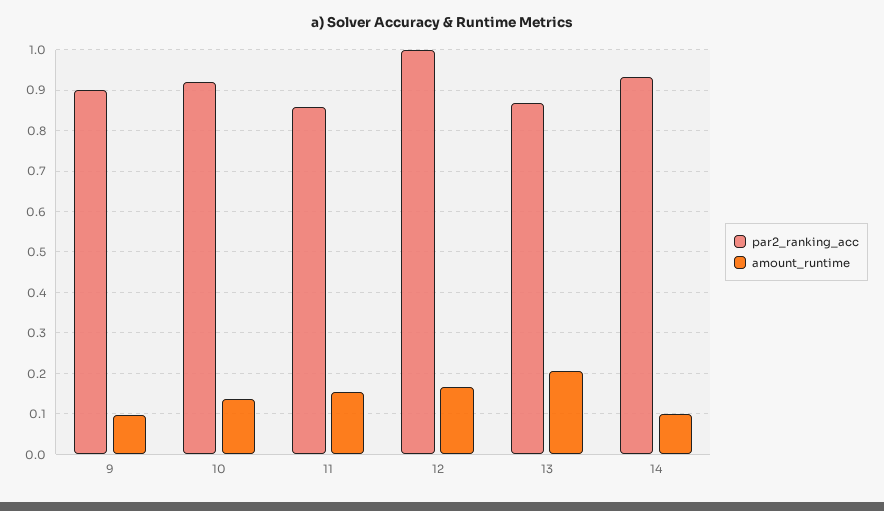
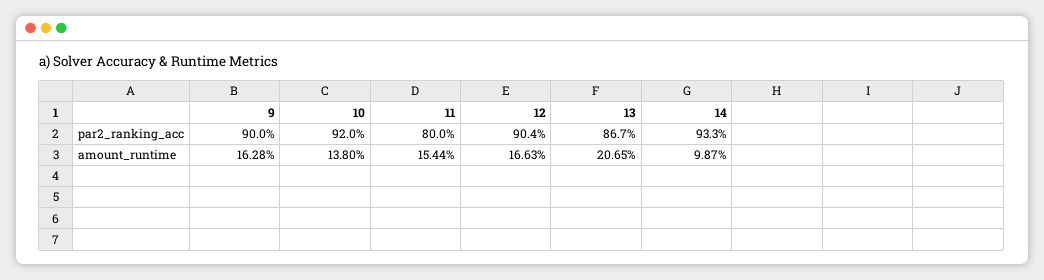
amount_runtime, 9: 0.1 -> 0.1628
par2_ranking_acc, 11: 0.86 -> 0.8
par2_ranking_acc, 12: 1 -> 0.904

